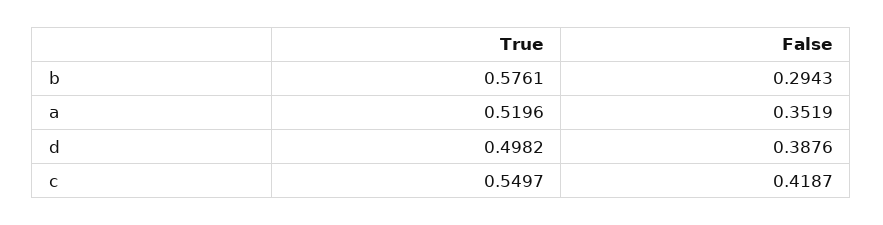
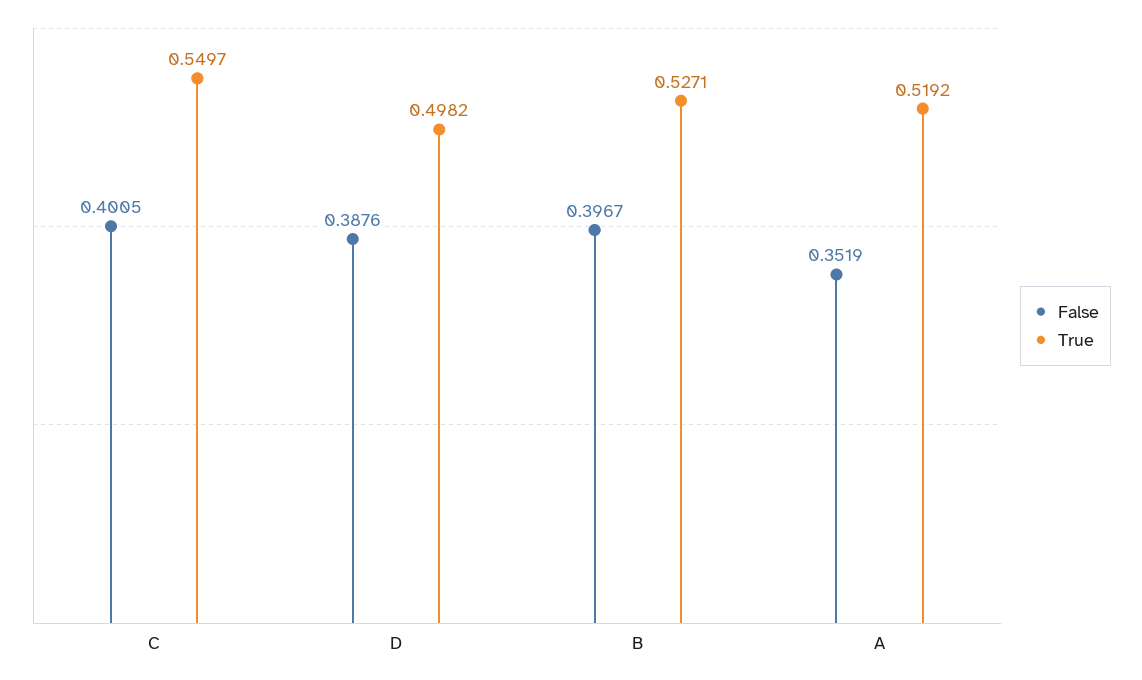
True, b: 0.5761 -> 0.5271
False, b: 0.2943 -> 0.3967
True, a: 0.5196 -> 0.5192
False, c: 0.4187 -> 0.4005

